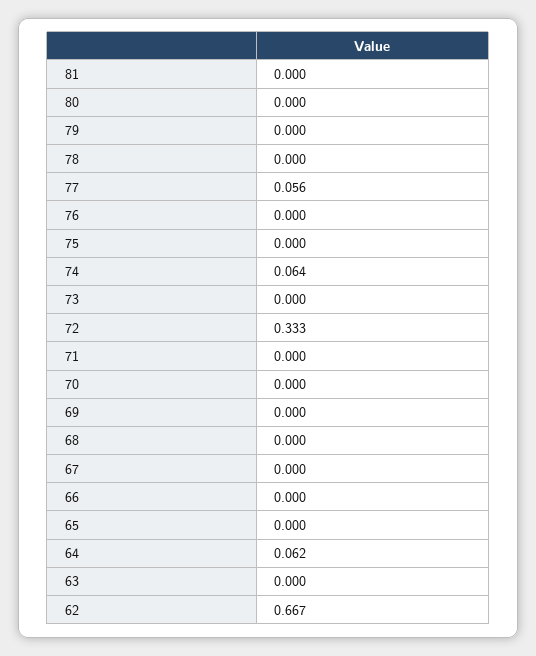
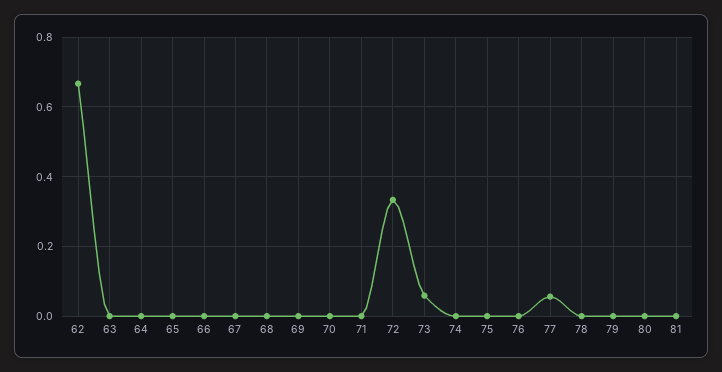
74: 0.064 -> 0
73: 0 -> 0.06
64: 0.062 -> 0

